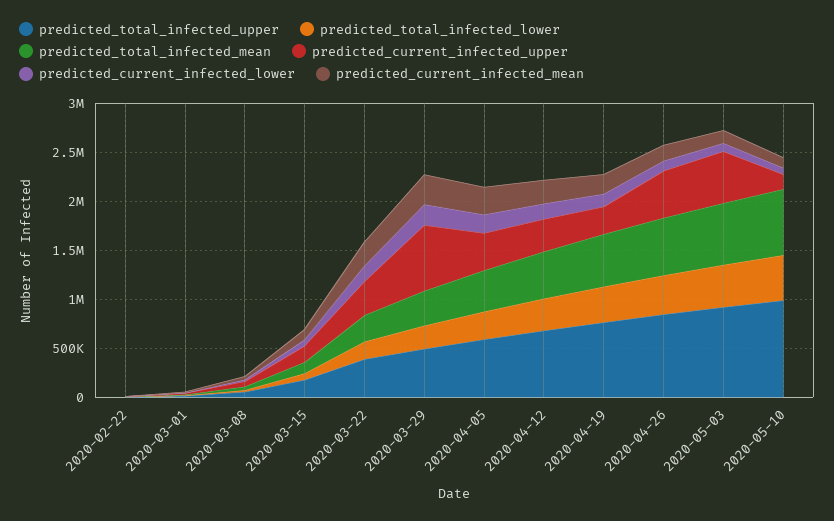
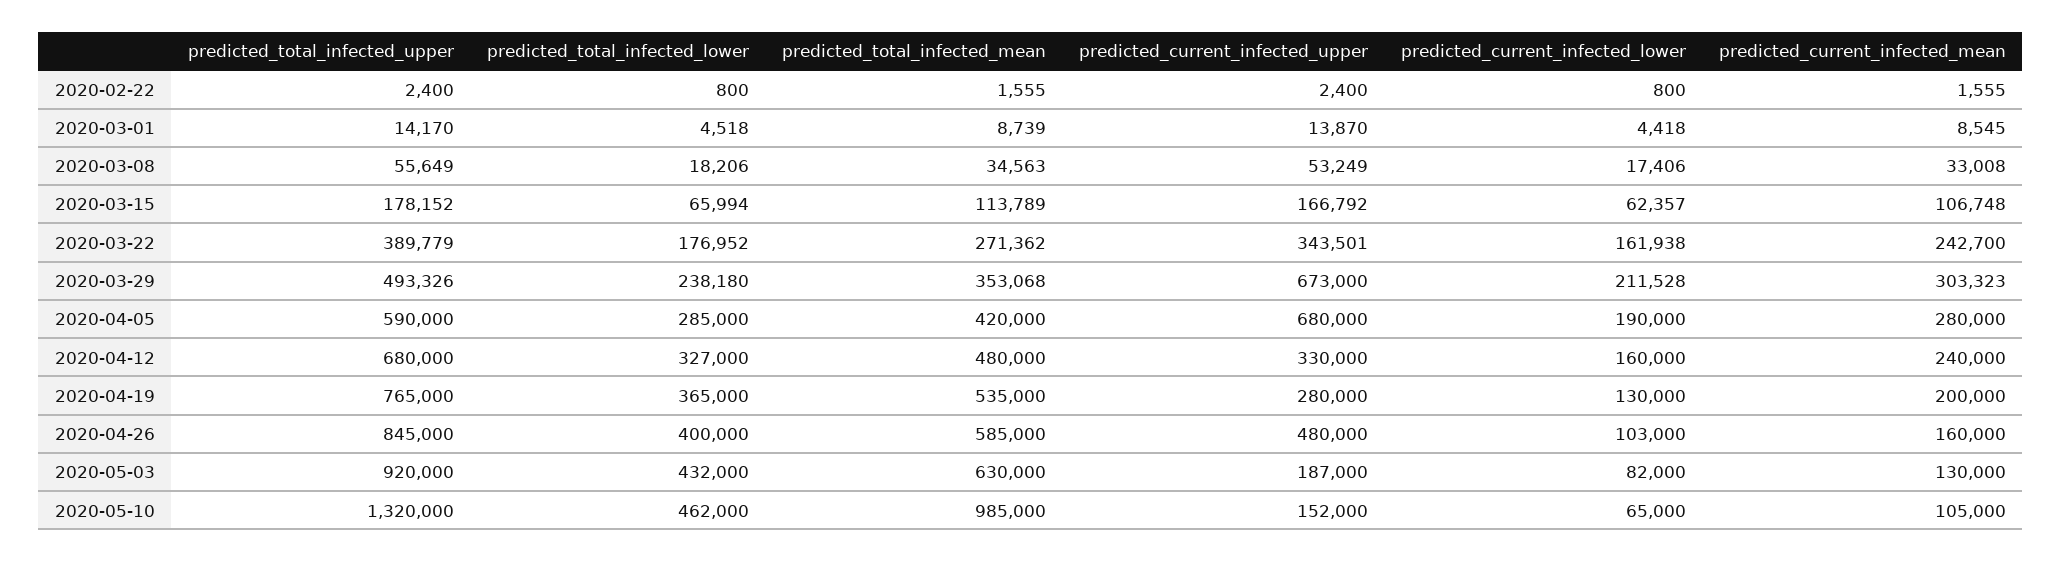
predicted_current_infected_upper, 2020-04-05: 400000 -> 680000
predicted_current_infected_upper, 2020-05-03: 500000 -> 187000
predicted_total_infected_upper, 2020-05-10: 1000000 -> 1320000
predicted_total_infected_mean, 2020-05-10: 700000 -> 985000

